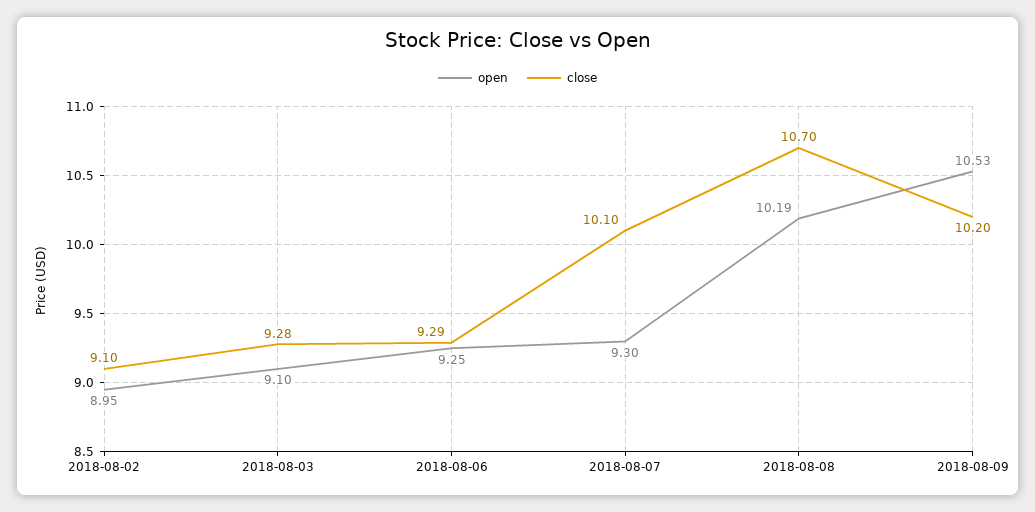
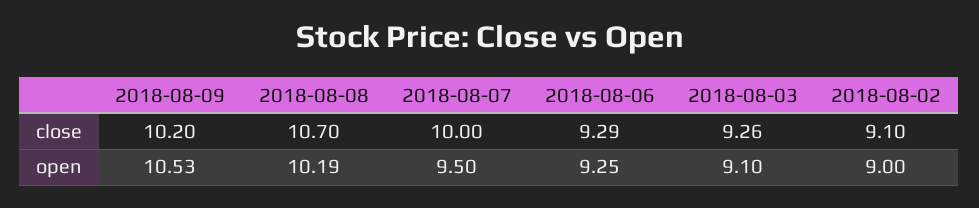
open, 2018-08-02: 8.95 -> 9
close, 2018-08-03: 9.28 -> 9.26
open, 2018-08-07: 9.3 -> 9.5
close, 2018-08-07: 10.1 -> 10

